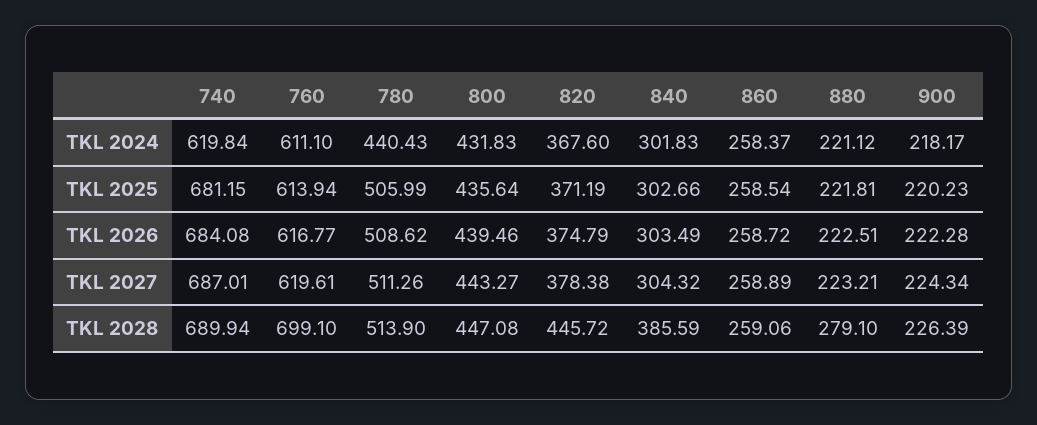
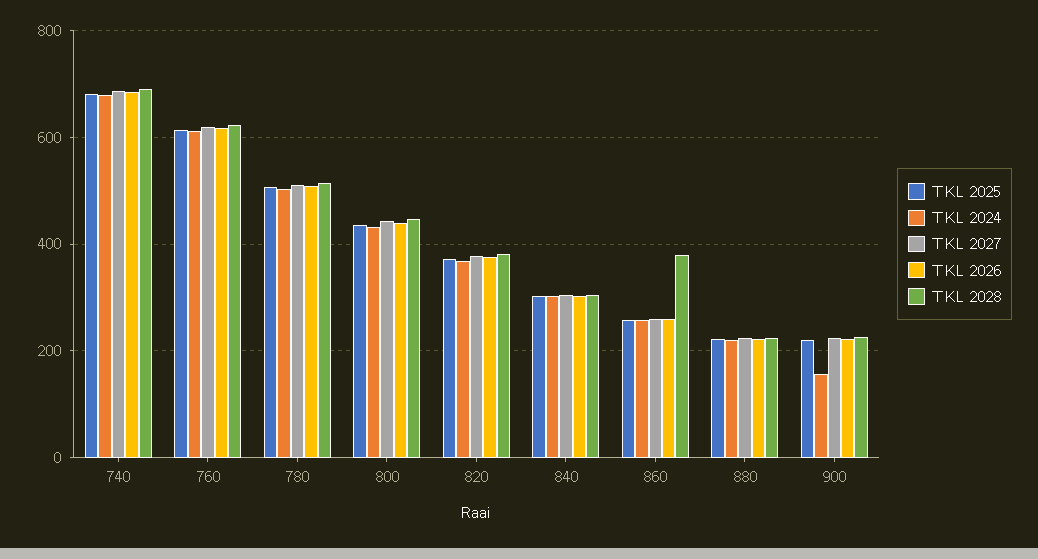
TKL 2024, 740: 619.84 -> 680
TKL 2024, 780: 440.43 -> 500
TKL 2024, 900: 218.17 -> 160
TKL 2028, 760: 699.1 -> 620
TKL 2028, 820: 445.72 -> 380
TKL 2028, 840: 385.59 -> 300
TKL 2028, 860: 259.06 -> 380
TKL 2028, 880: 279.1 -> 220

